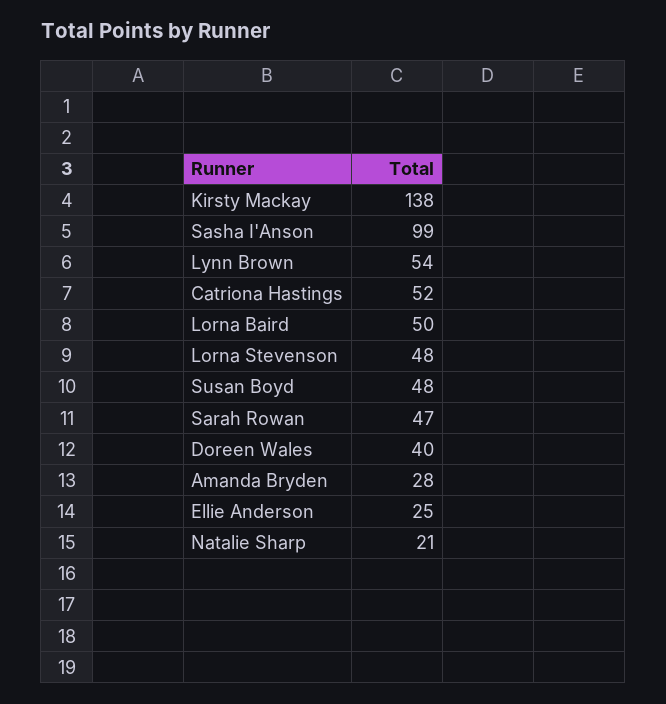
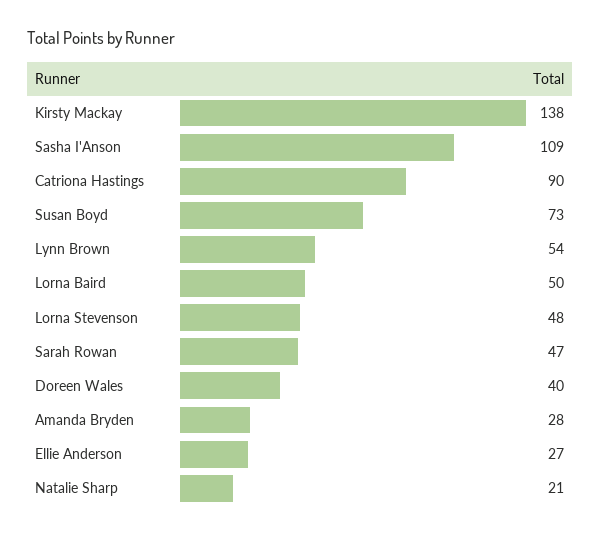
Sasha I'Anson: 99 -> 109
Catriona Hastings: 52 -> 90
Susan Boyd: 48 -> 73
Ellie Anderson: 25 -> 27

